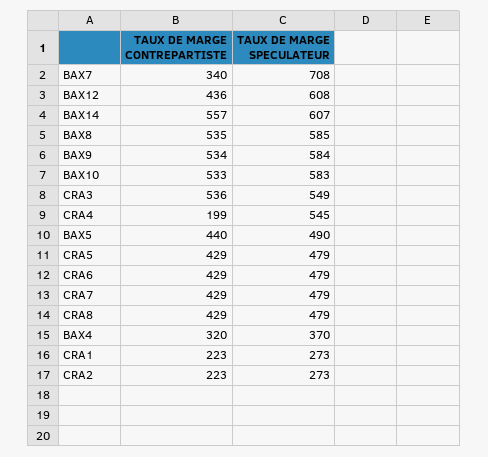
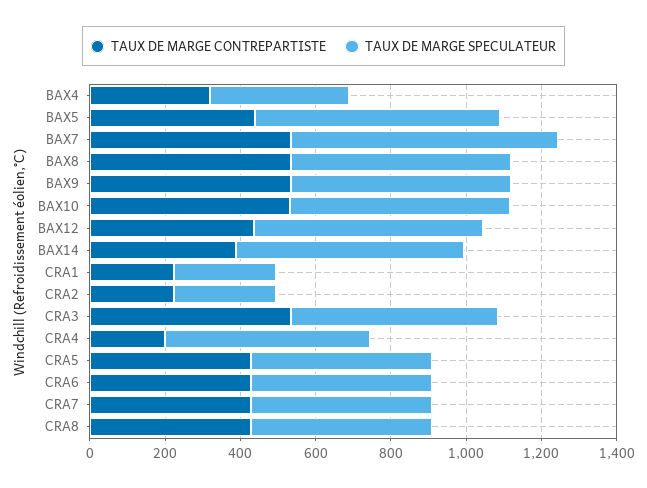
TAUX DE MARGE CONTREPARTISTE, BAX7: 340 -> 550
TAUX DE MARGE CONTREPARTISTE, BAX14: 557 -> 400
TAUX DE MARGE SPECULATEUR, BAX5: 490 -> 650

